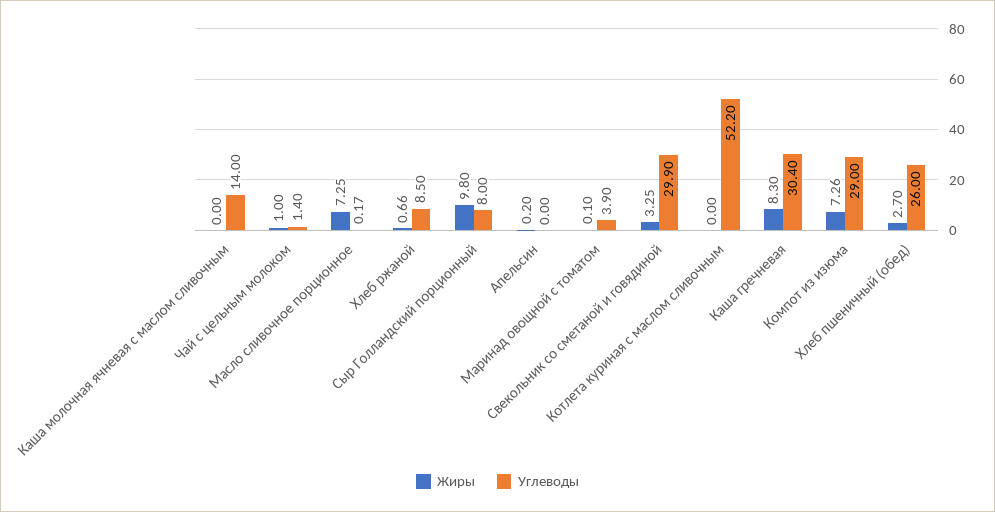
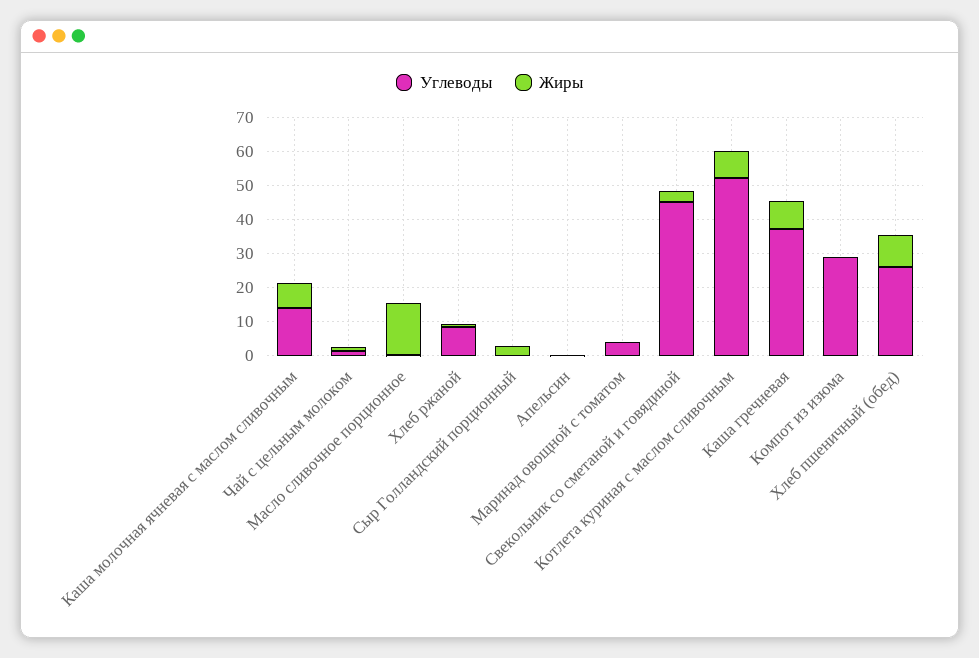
Жиры, Каша молочная ячневая с маслом сливочным: 0 -> 7.5
Жиры, Масло сливочное порционное: 7.25 -> 15
Жиры, Сыр Голландский порционный: 9.8 -> 2.5
Углеводы, Сыр Голландский порционный: 8 -> 0
Углеводы, Свекольник со сметаной и говядиной: 29.9 -> 45
Жиры, Котлета куриная с маслом сливочным: 0 -> 7.5
Углеводы, Каша гречневая: 30.4 -> 37.5
Жиры, Компот из изюма: 7.26 -> 0
Жиры, Хлеб пшеничный (обед): 2.7 -> 10

